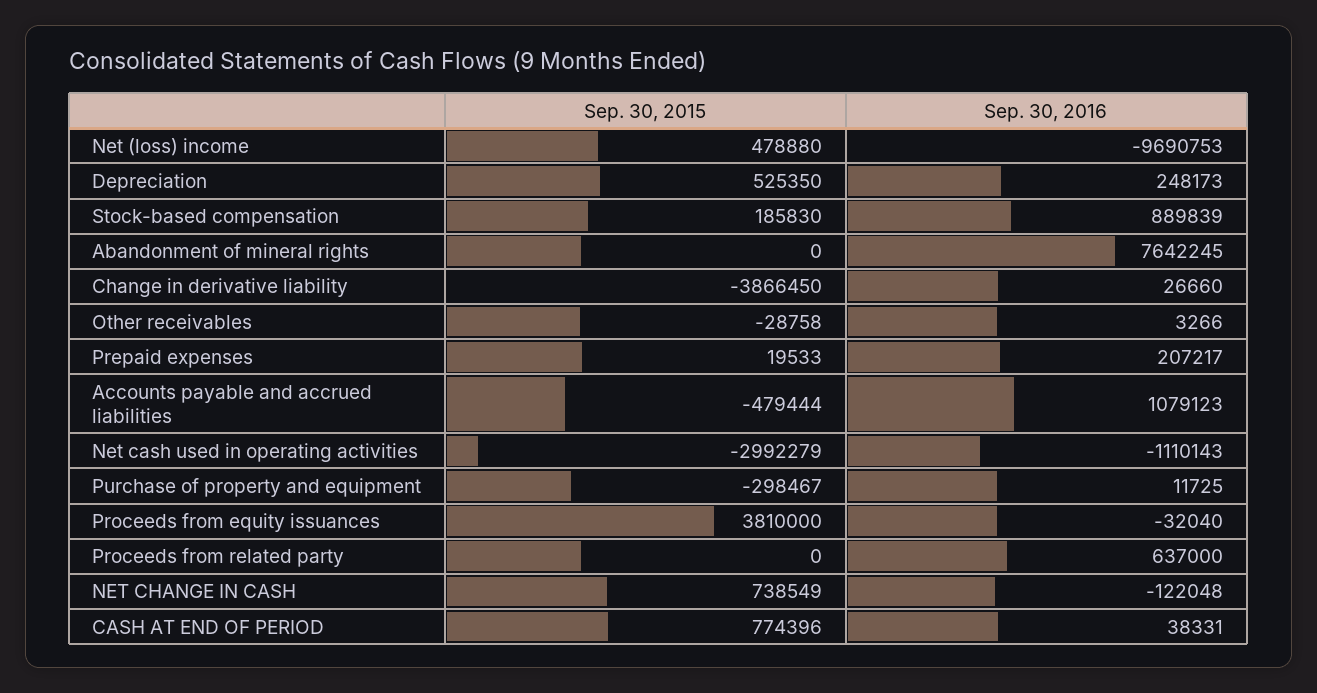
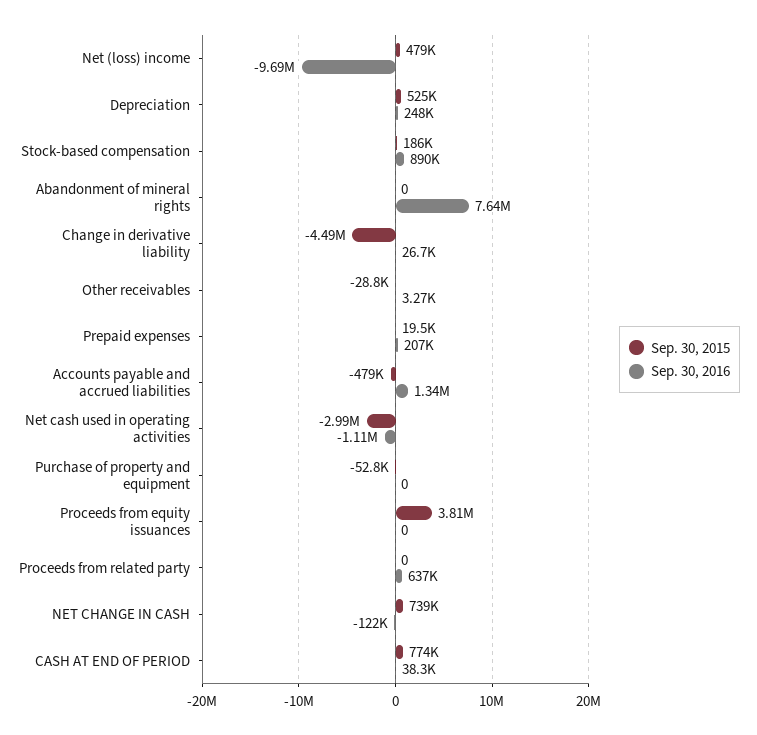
Sep. 30, 2015, Change in derivative liability: -3866450 -> -4490000
Sep. 30, 2016, Accounts payable and accrued liabilities: 1079123 -> 1340000
Sep. 30, 2015, Purchase of property and equipment: -298467 -> -52800
Sep. 30, 2016, Purchase of property and equipment: 11725 -> 0
Sep. 30, 2016, Proceeds from equity issuances: -32040 -> 0

